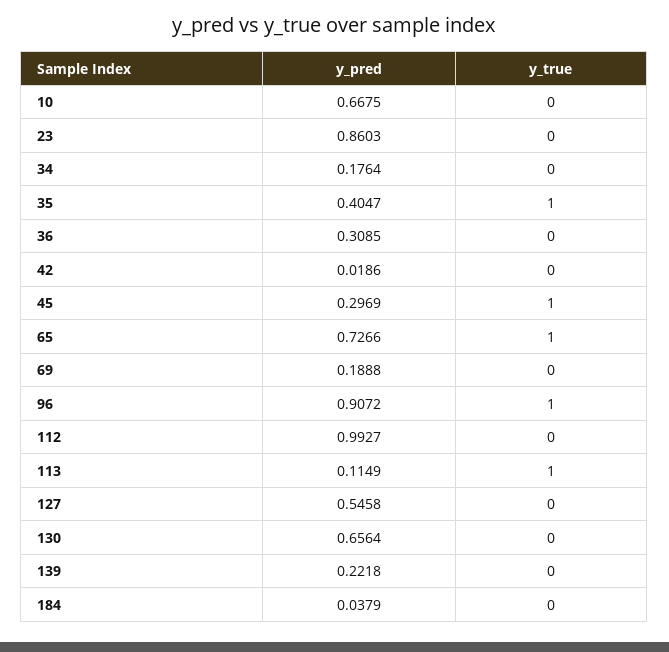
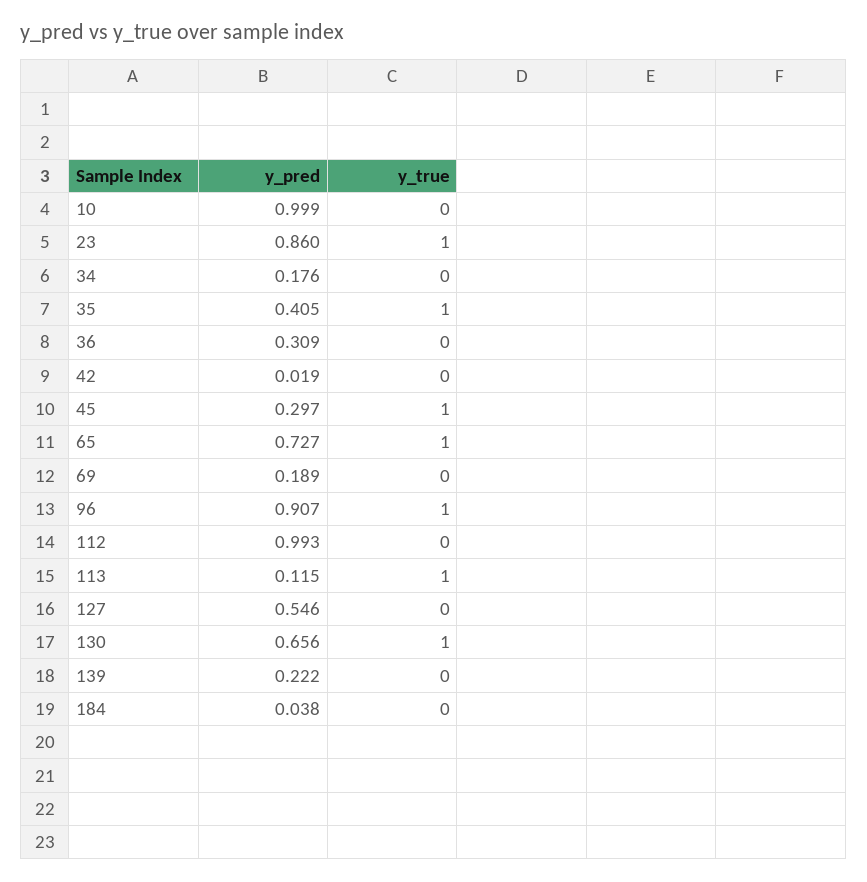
y_pred, 10: 0.6675 -> 0.999
y_true, 23: 0 -> 1
y_true, 130: 0 -> 1

